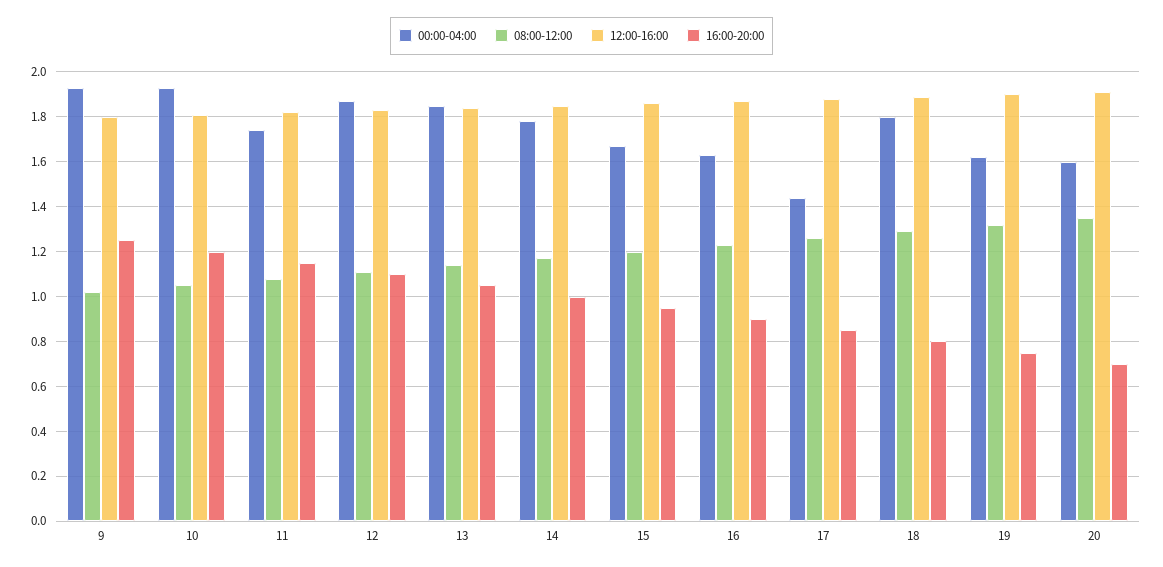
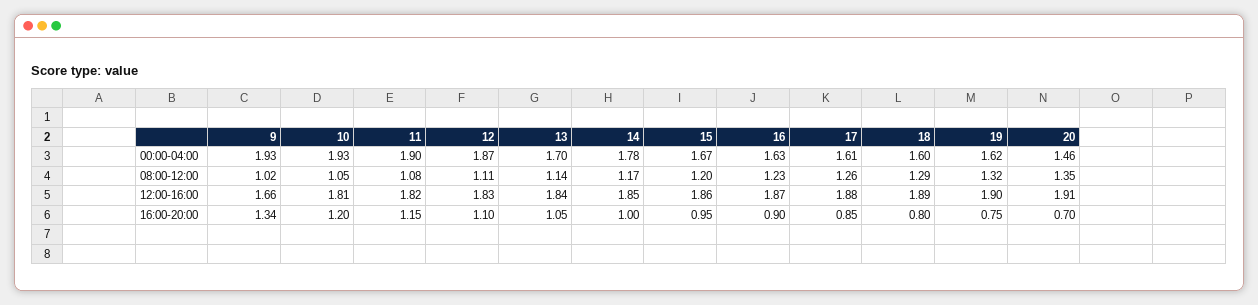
12:00-16:00, 9: 1.8 -> 1.66
16:00-20:00, 9: 1.25 -> 1.34
00:00-04:00, 11: 1.75 -> 1.9
00:00-04:00, 13: 1.85 -> 1.7
00:00-04:00, 17: 1.45 -> 1.61
00:00-04:00, 18: 1.8 -> 1.6
00:00-04:00, 20: 1.6 -> 1.46

